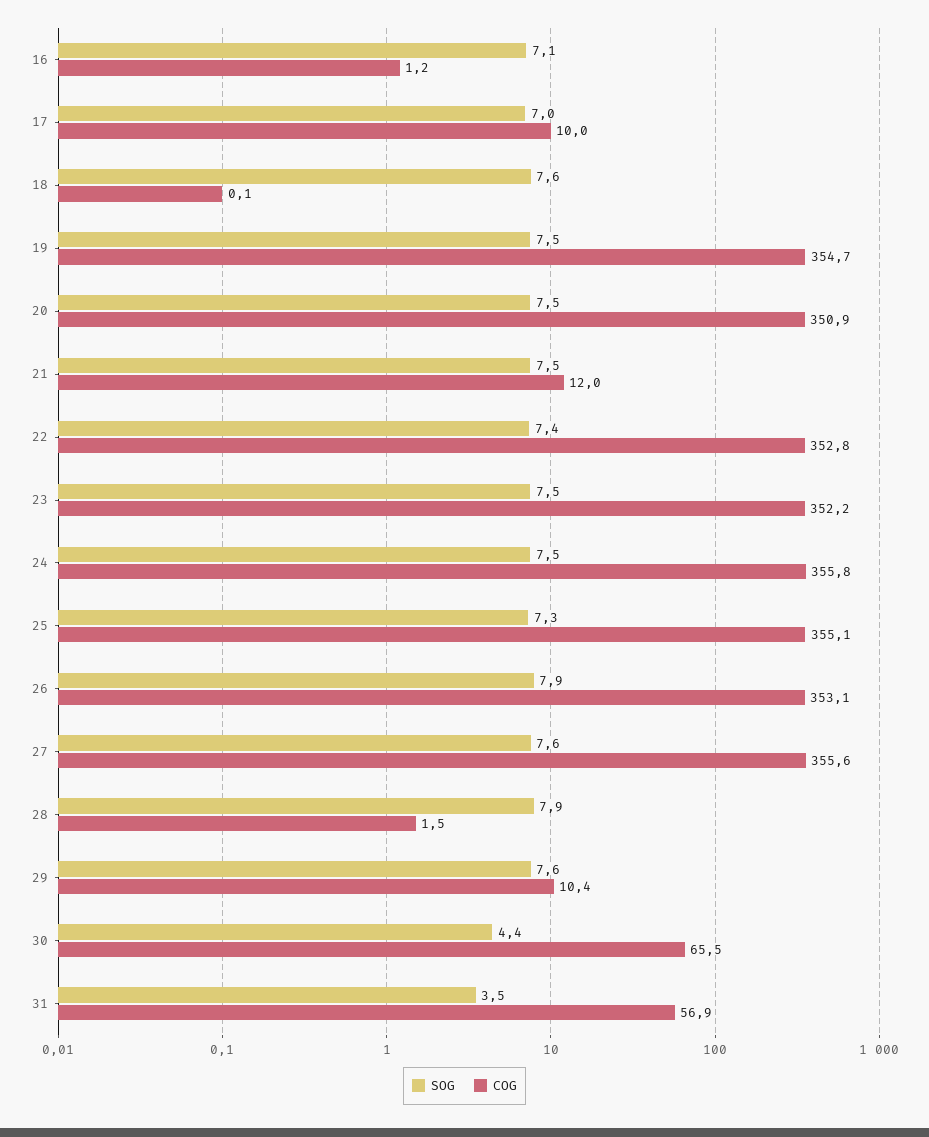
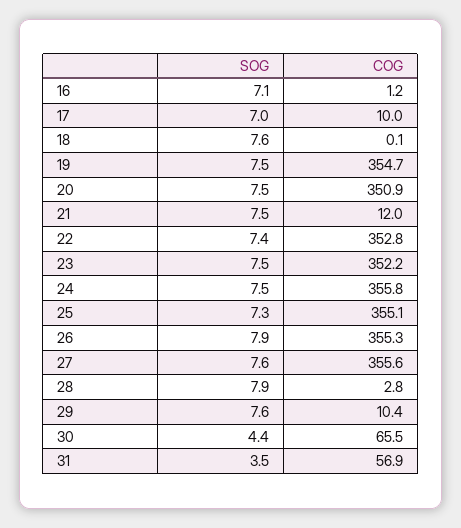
COG, 26: 353.1 -> 355.3
COG, 28: 1.5 -> 2.8

